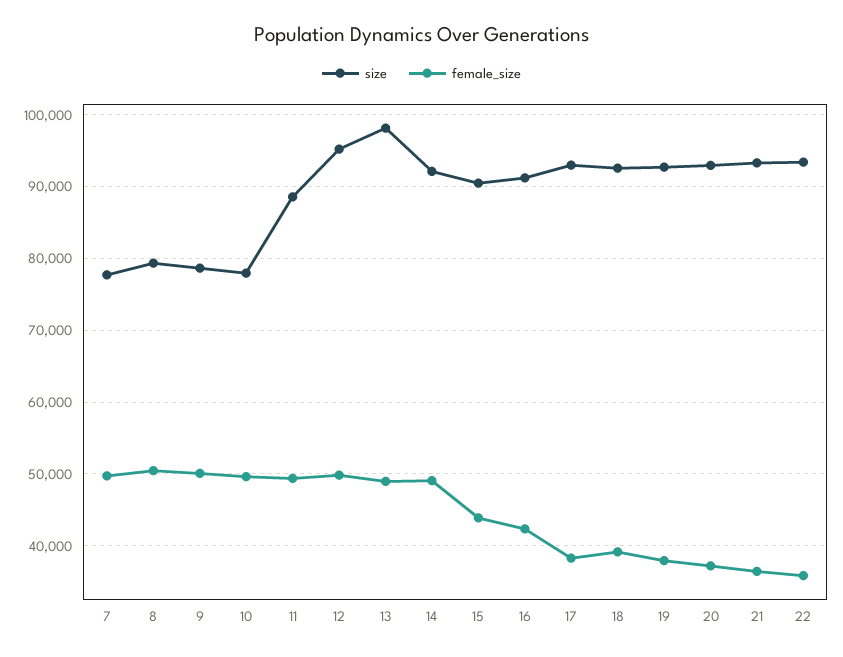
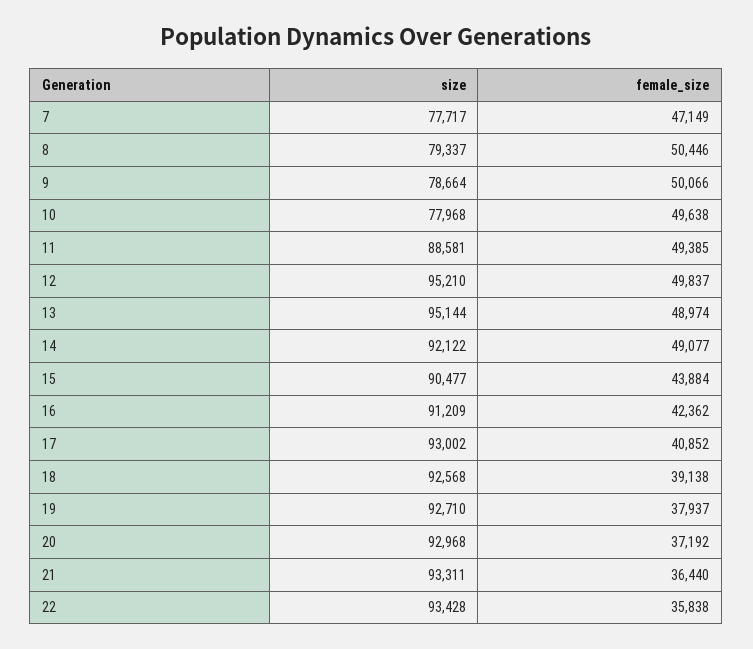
female_size, 7: 50000 -> 47149
size, 13: 98000 -> 95144
female_size, 17: 38000 -> 40852

